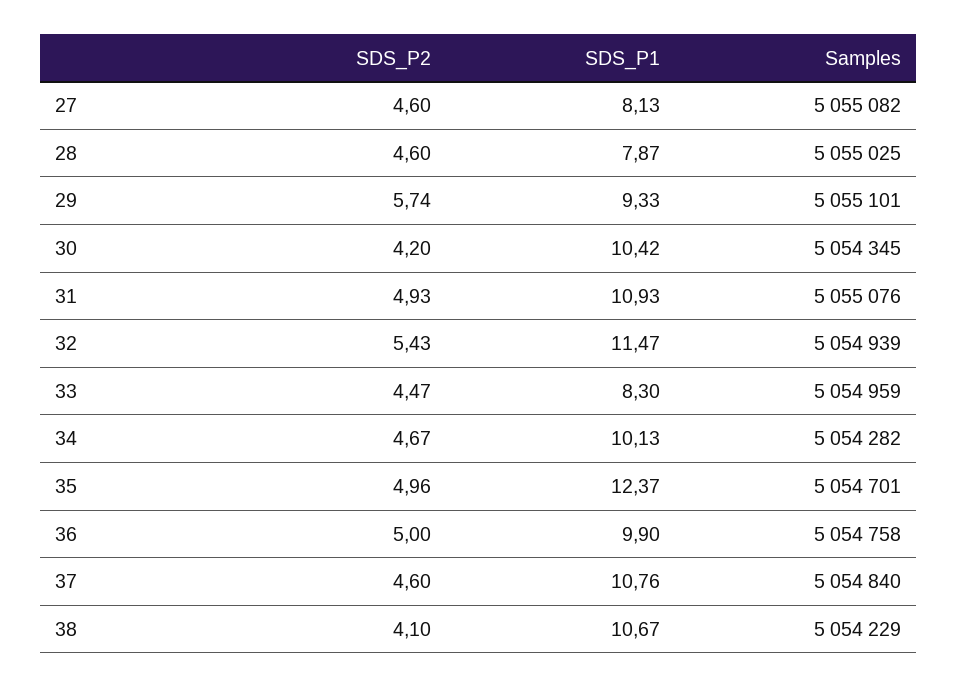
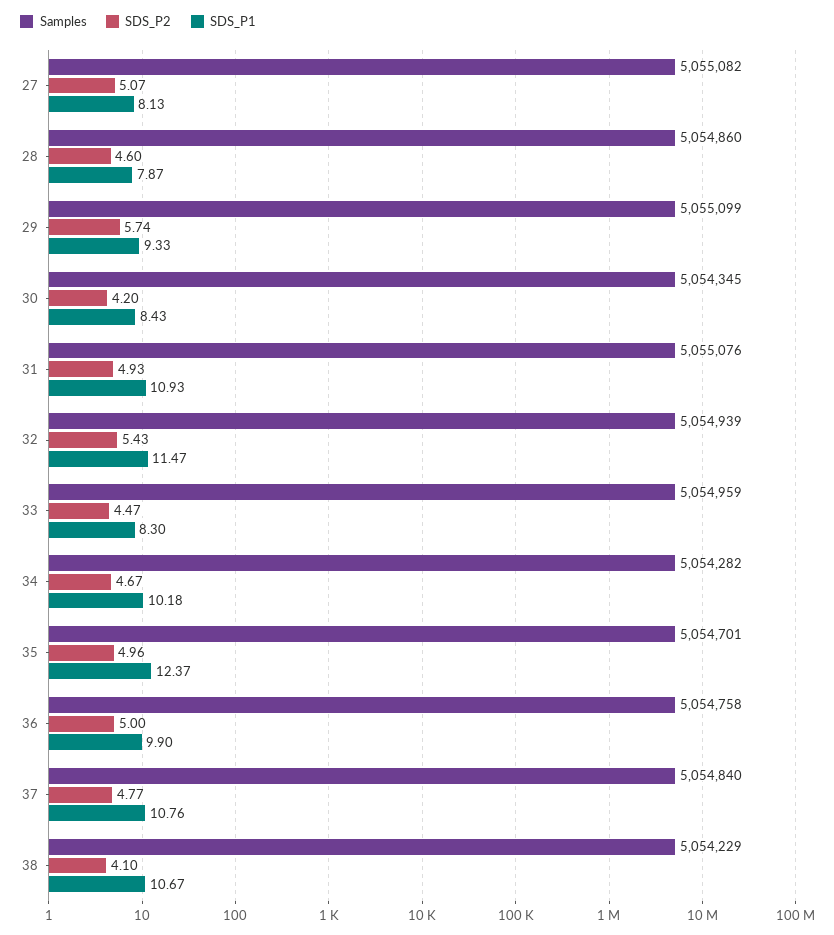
SDS_P2, 27: 4.6 -> 5.07
Samples, 28: 5055025 -> 5054860
Samples, 29: 5055101 -> 5055099
SDS_P1, 30: 10.42 -> 8.43
SDS_P1, 34: 10.13 -> 10.18
SDS_P2, 37: 4.6 -> 4.77

